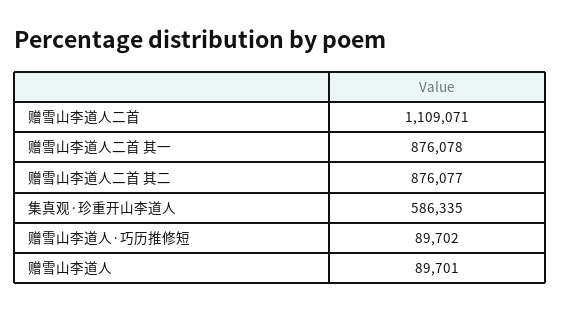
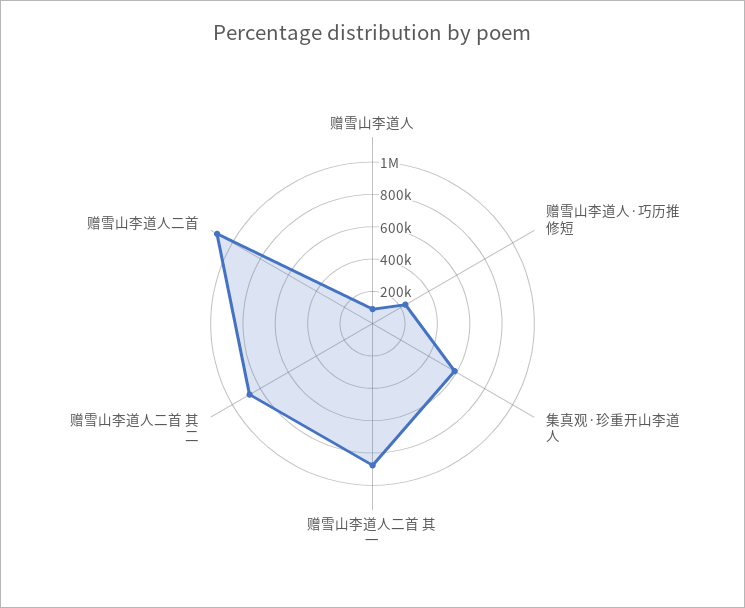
赠雪山李道人·巧历推修短: 89702 -> 250000

